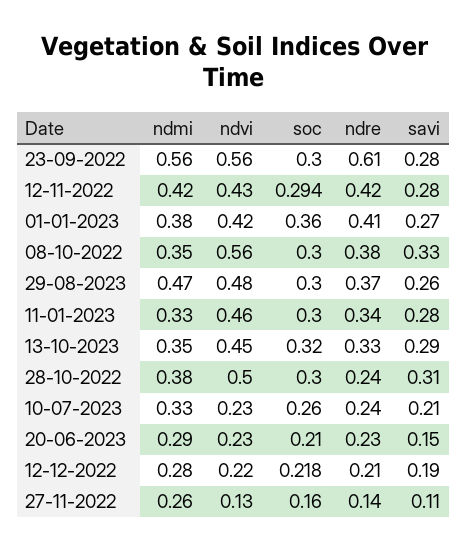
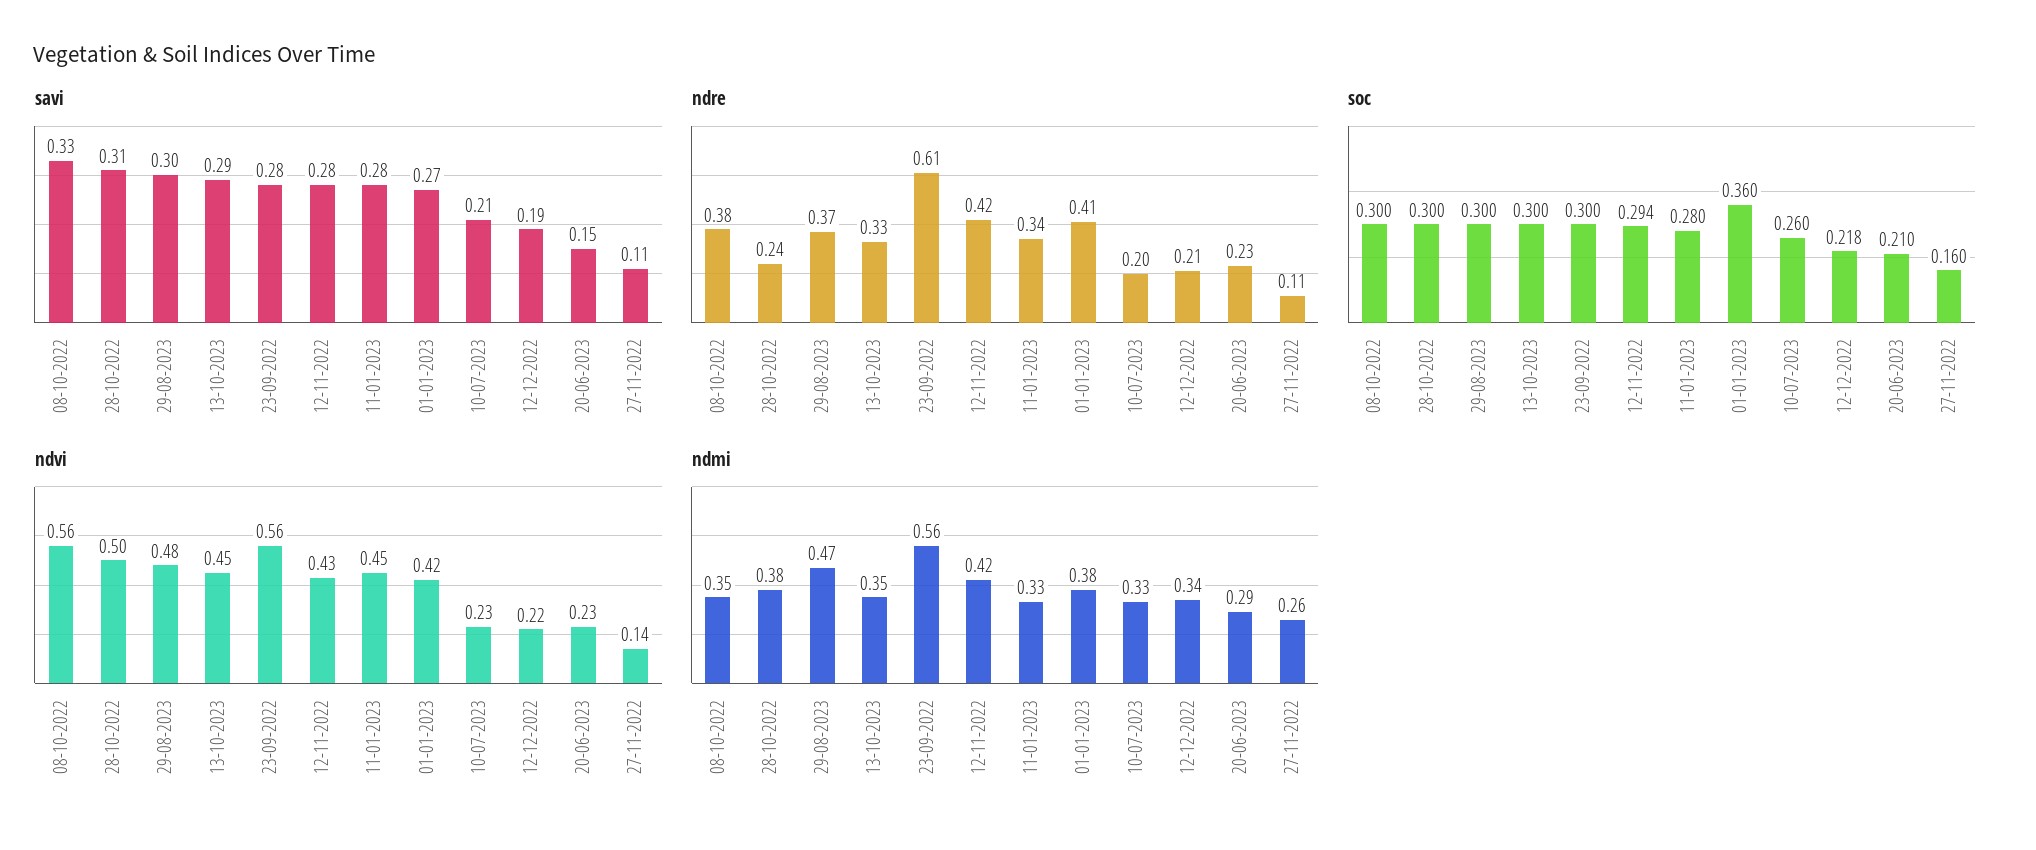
savi, 29-08-2023: 0.26 -> 0.3
ndvi, 11-01-2023: 0.46 -> 0.45
soc, 11-01-2023: 0.3 -> 0.28
soc, 13-10-2023: 0.32 -> 0.3
ndre, 10-07-2023: 0.24 -> 0.2
ndmi, 12-12-2022: 0.28 -> 0.34
ndvi, 27-11-2022: 0.13 -> 0.14
ndre, 27-11-2022: 0.14 -> 0.11

